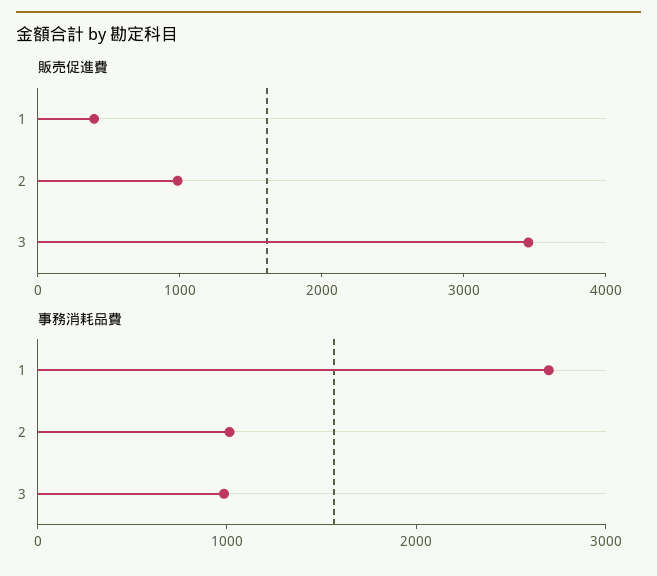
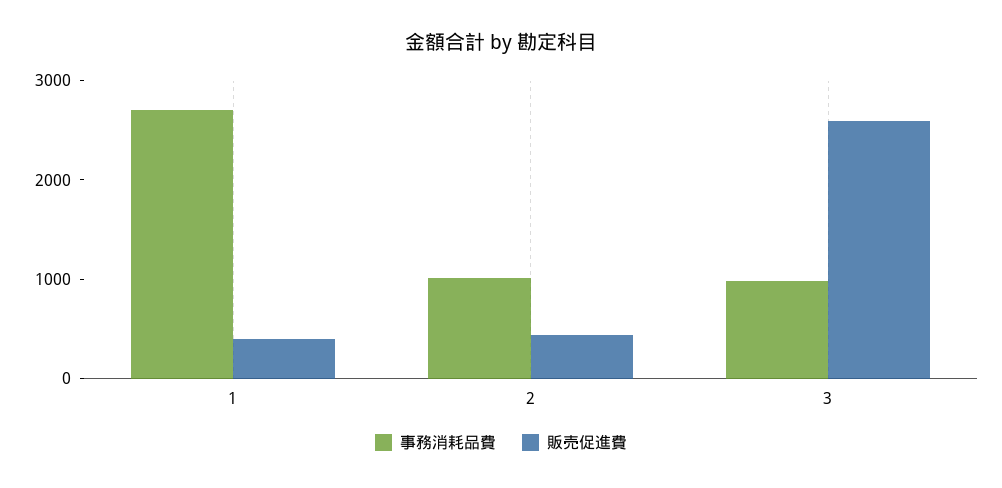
販売促進費, 2: 1000 -> 400
販売促進費, 3: 3400 -> 2600

